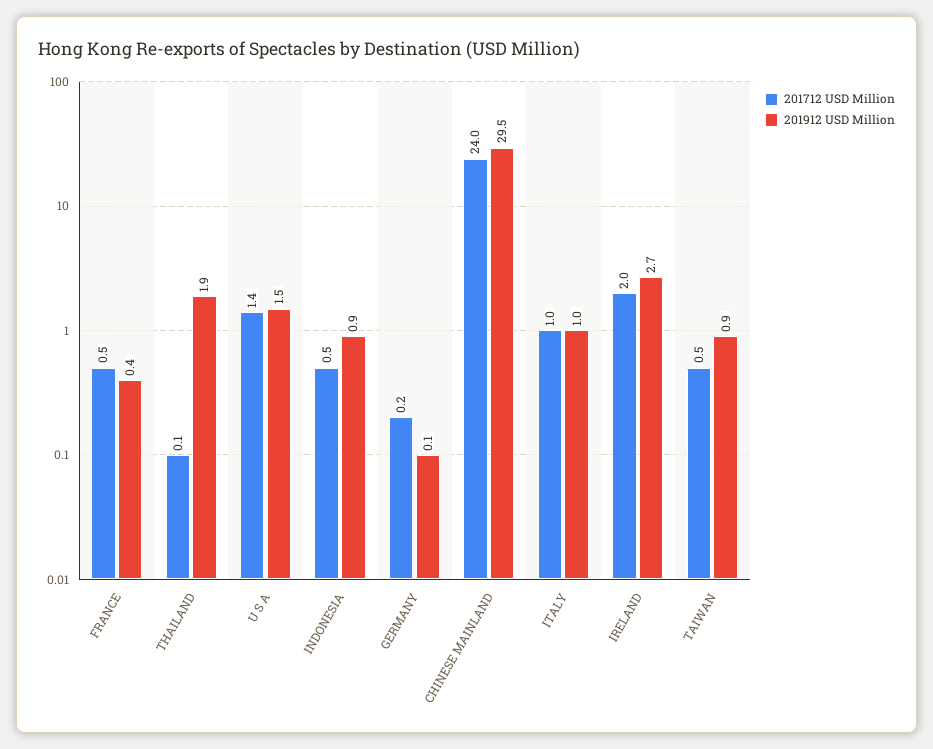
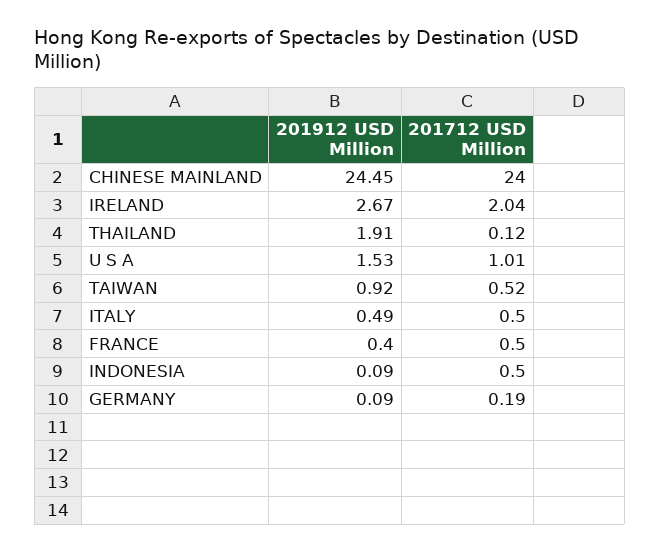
201712 USD Million, U S A: 1.4 -> 1.01
201912 USD Million, INDONESIA: 0.9 -> 0.09
201912 USD Million, CHINESE MAINLAND: 29.5 -> 24.45
201712 USD Million, ITALY: 1 -> 0.5
201912 USD Million, ITALY: 1 -> 0.49

